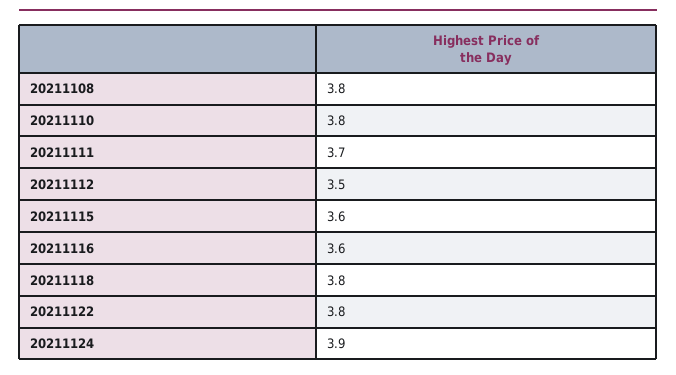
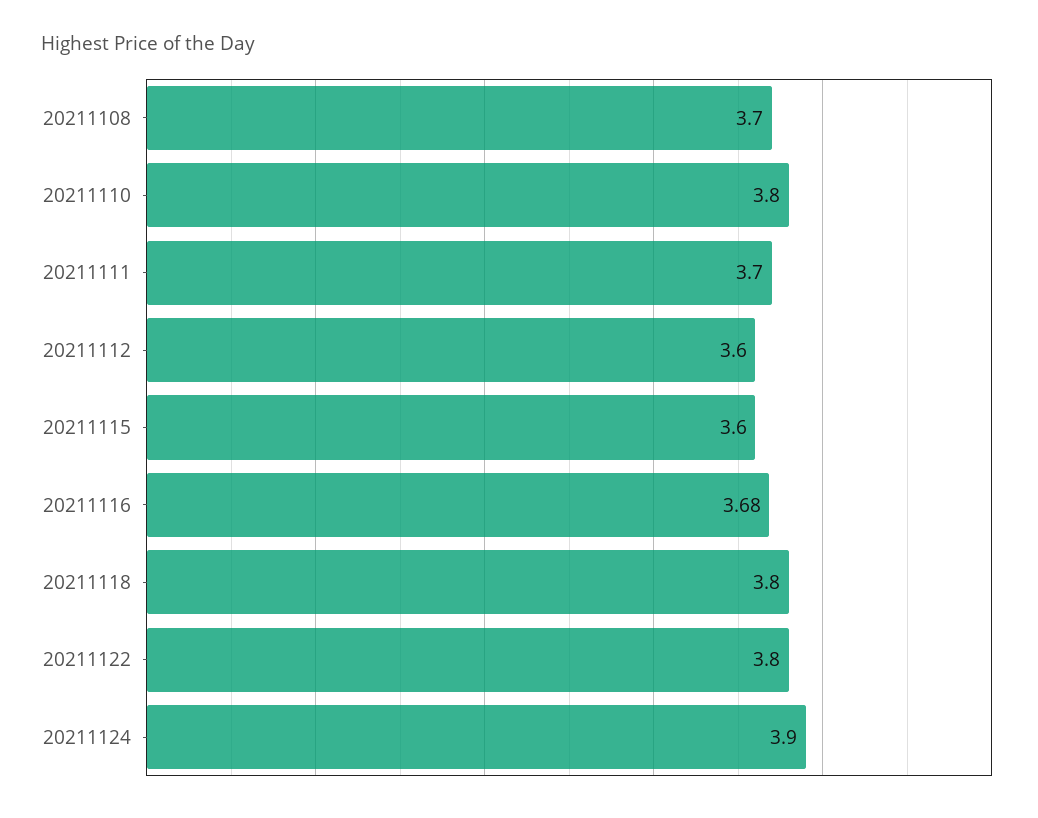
20211108: 3.8 -> 3.7
20211112: 3.5 -> 3.6
20211116: 3.6 -> 3.68

